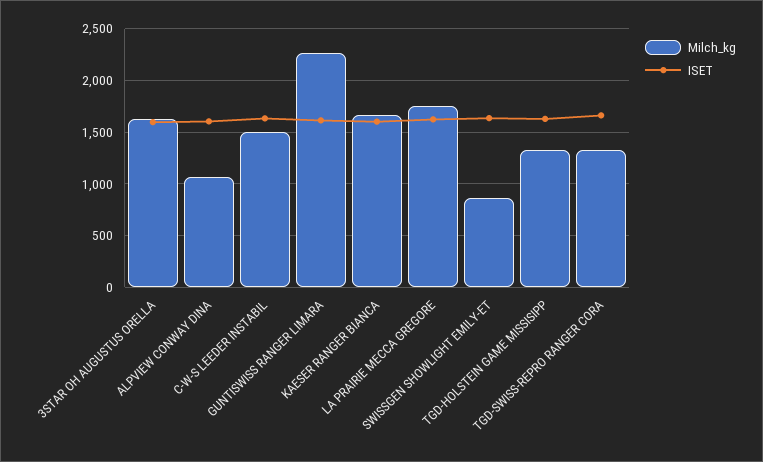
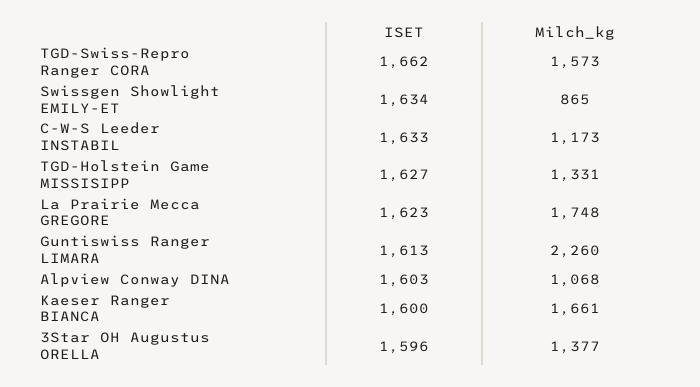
Milch_kg, 3STAR OH AUGUSTUS ORELLA: 1600 -> 1377
Milch_kg, C-W-S LEEDER INSTABIL: 1500 -> 1173
Milch_kg, TGD-SWISS-REPRO RANGER CORA: 1300 -> 1573

